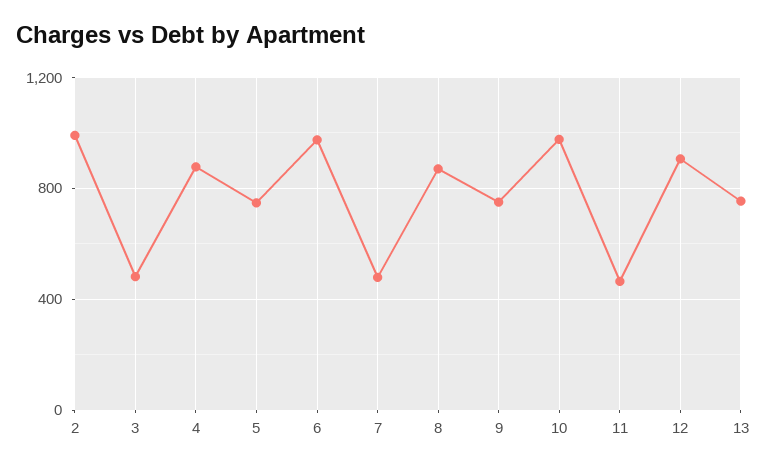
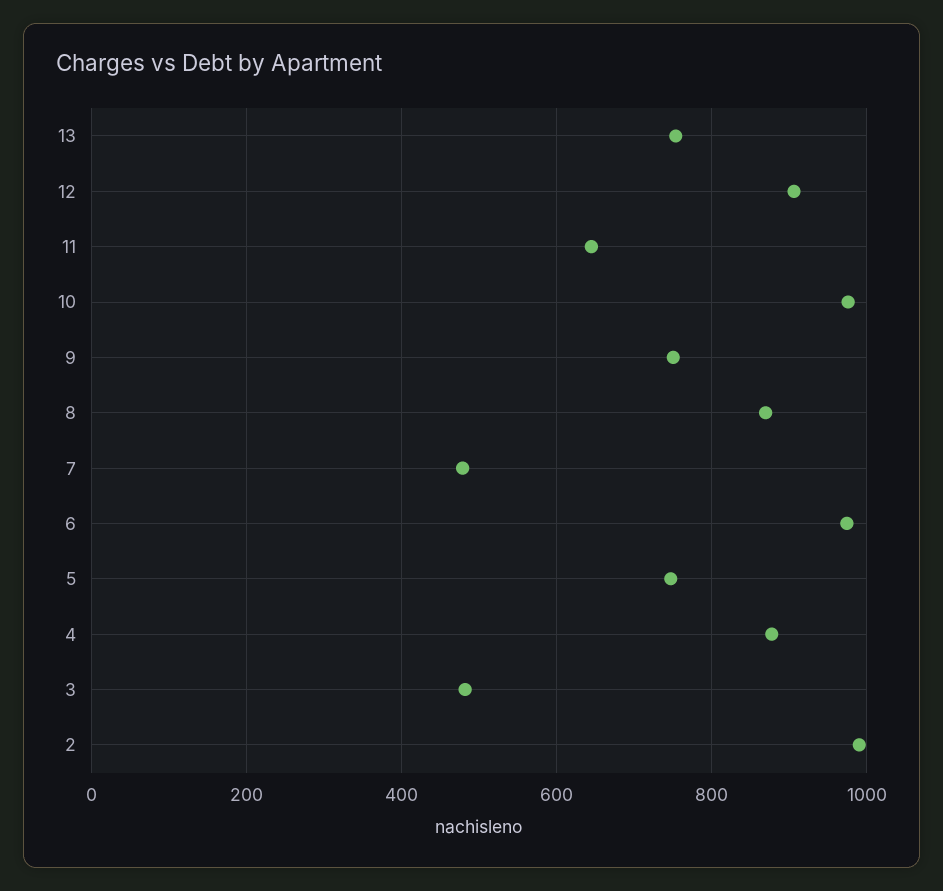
11: 450 -> 640

